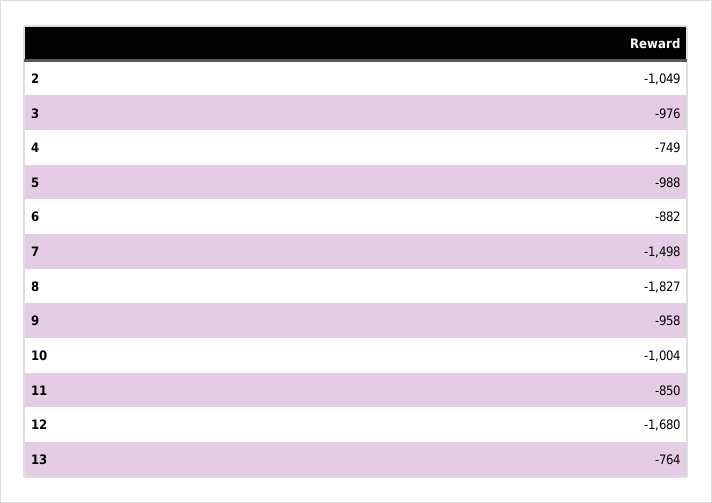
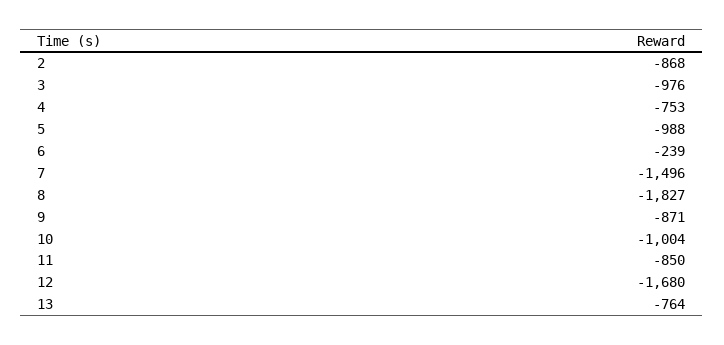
2: -1049 -> -868
4: -749 -> -753
6: -882 -> -239
7: -1498 -> -1496
9: -958 -> -871

